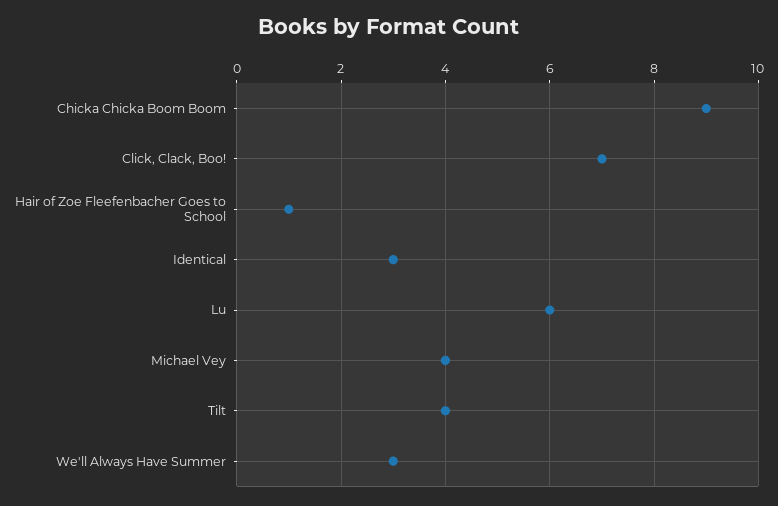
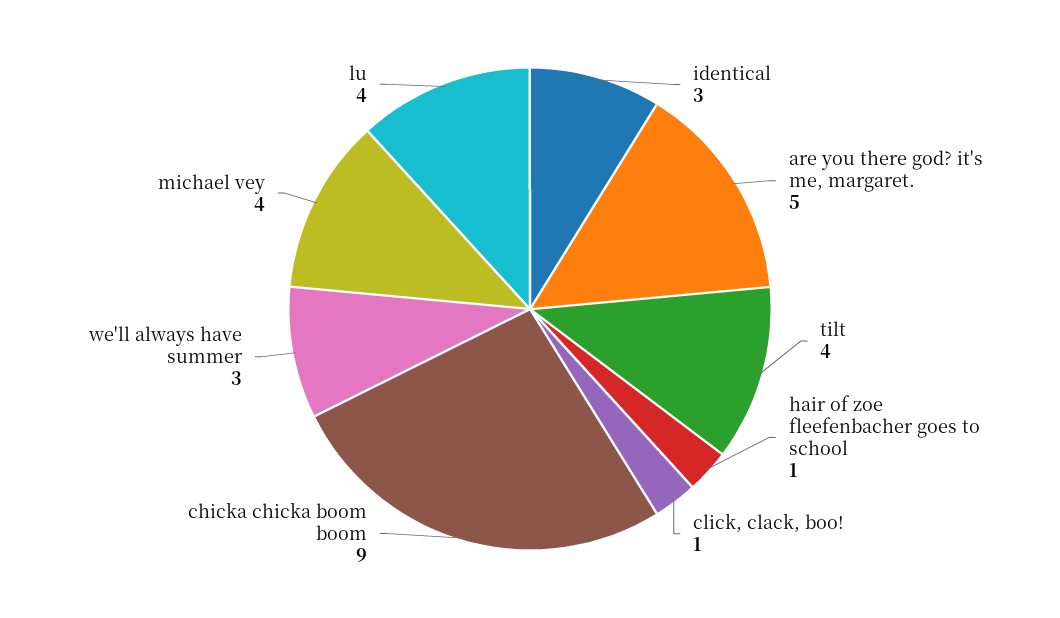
Click, Clack, Boo!: 7 -> 1
Lu: 6 -> 4
are you there god? it's me, margaret.: none -> 5

